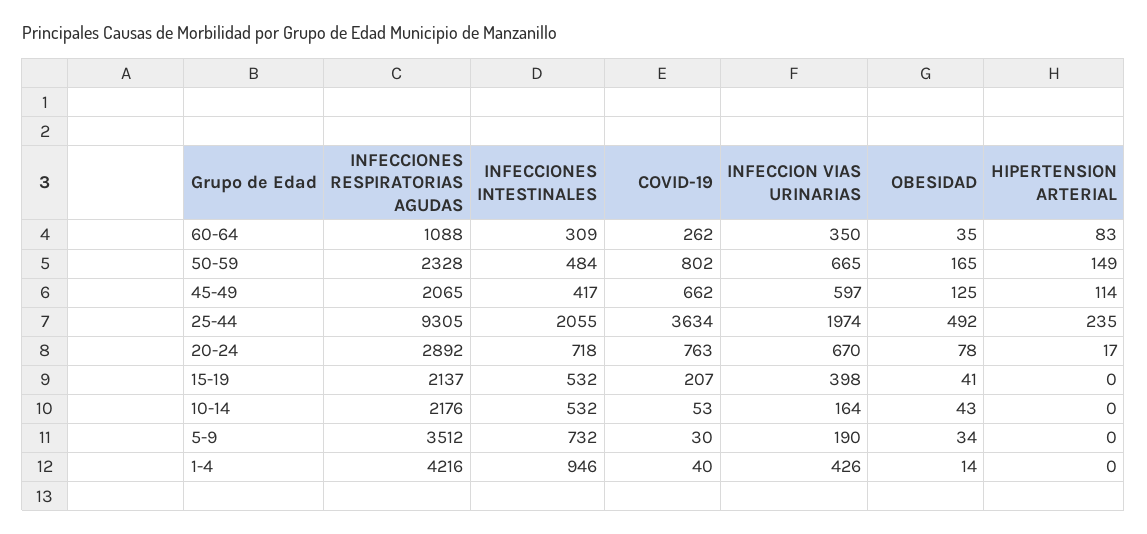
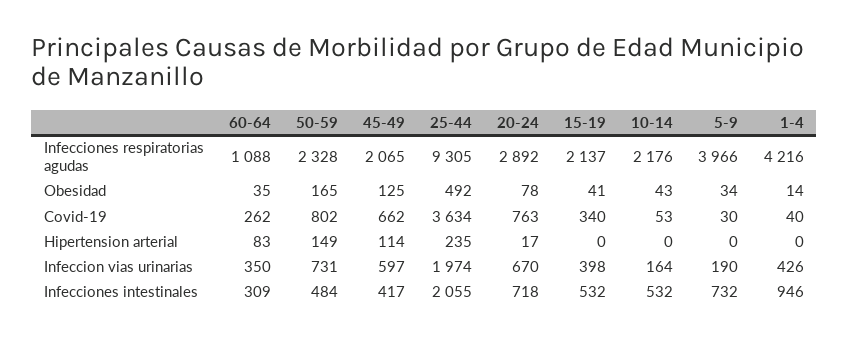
INFECCION VIAS URINARIAS, 50-59: 665 -> 731
COVID-19, 15-19: 207 -> 340
INFECCIONES RESPIRATORIAS AGUDAS, 5-9: 3512 -> 3966

